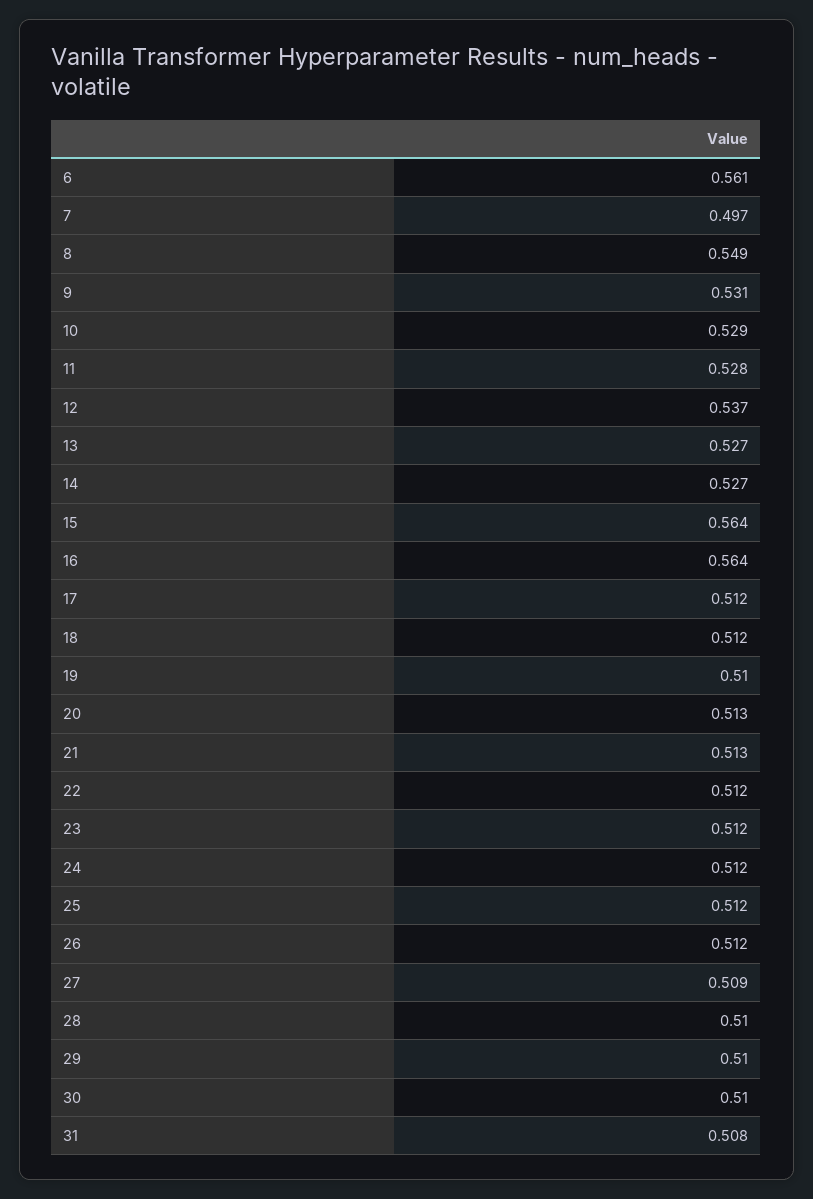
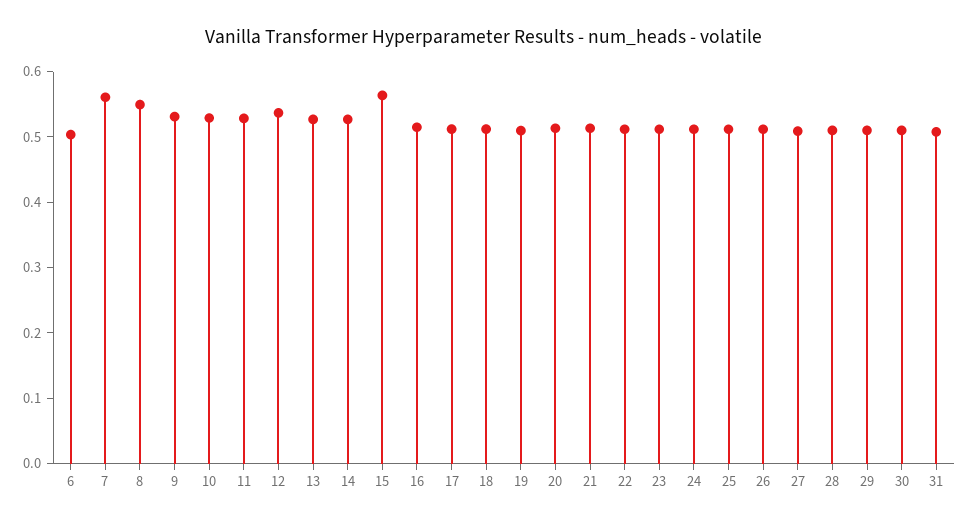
6: 0.561 -> 0.5
7: 0.497 -> 0.56
16: 0.564 -> 0.52

